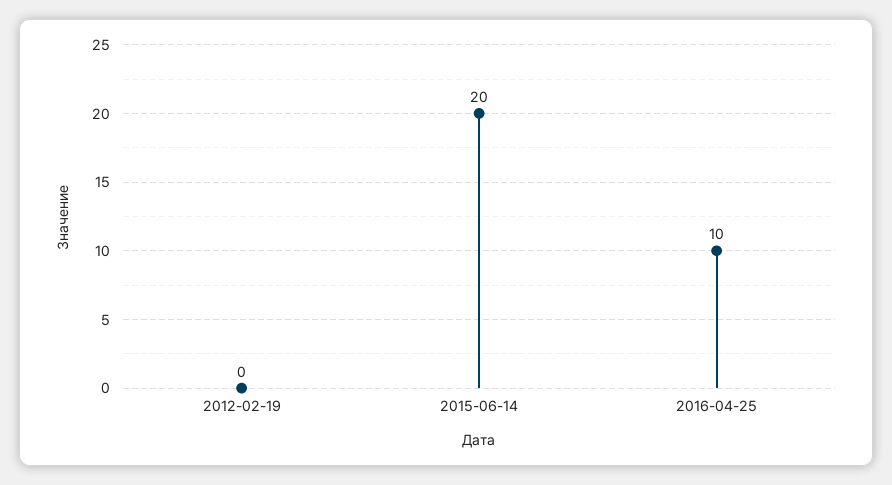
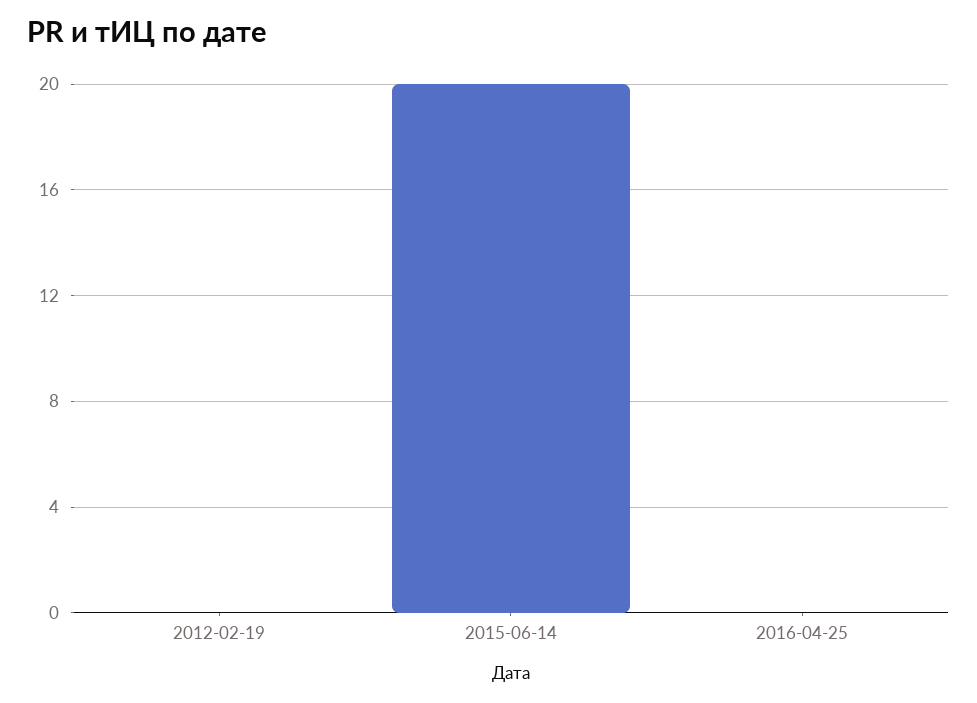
2016-04-25: 10 -> 0

